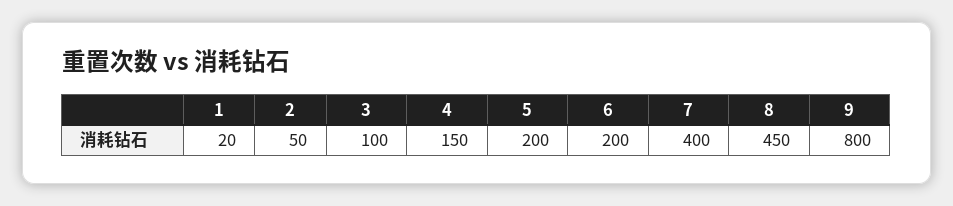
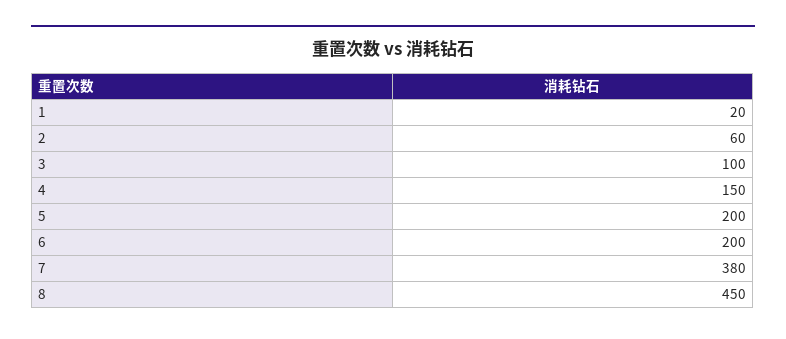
2: 50 -> 60
7: 400 -> 380
9: 800 -> none

